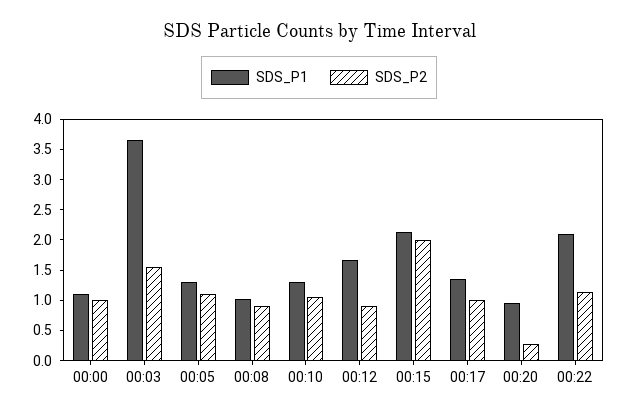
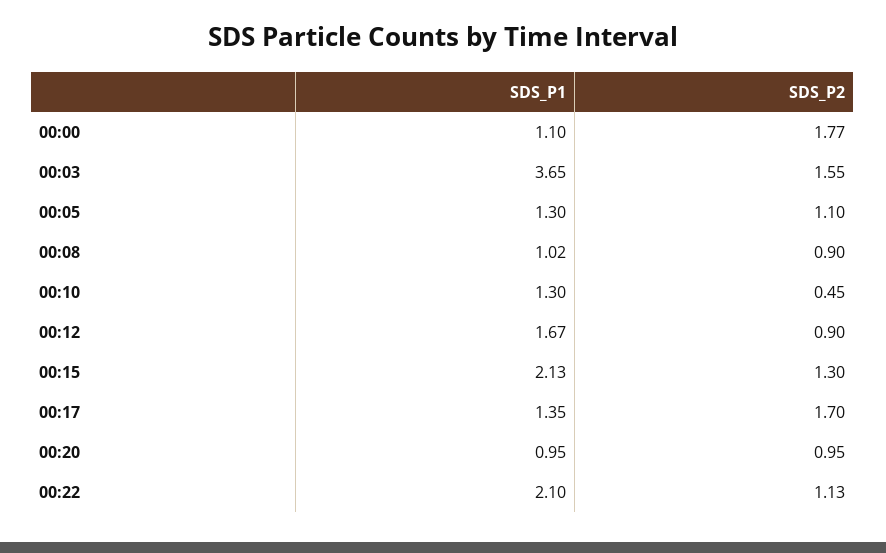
SDS_P2, 00:00: 1 -> 1.77
SDS_P2, 00:10: 1 -> 0.45
SDS_P2, 00:15: 2 -> 1.3
SDS_P2, 00:17: 1 -> 1.7
SDS_P2, 00:20: 0.25 -> 0.95

